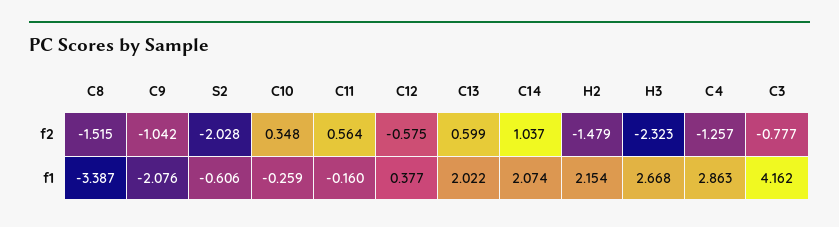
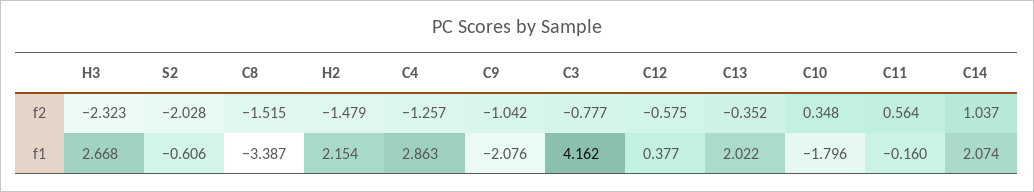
C13, f2: 0.599 -> -0.352
C10, f1: -0.259 -> -1.796

